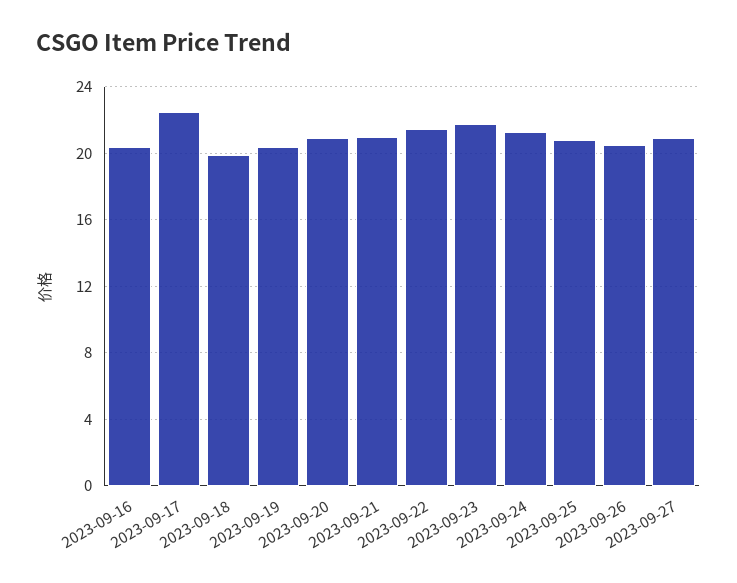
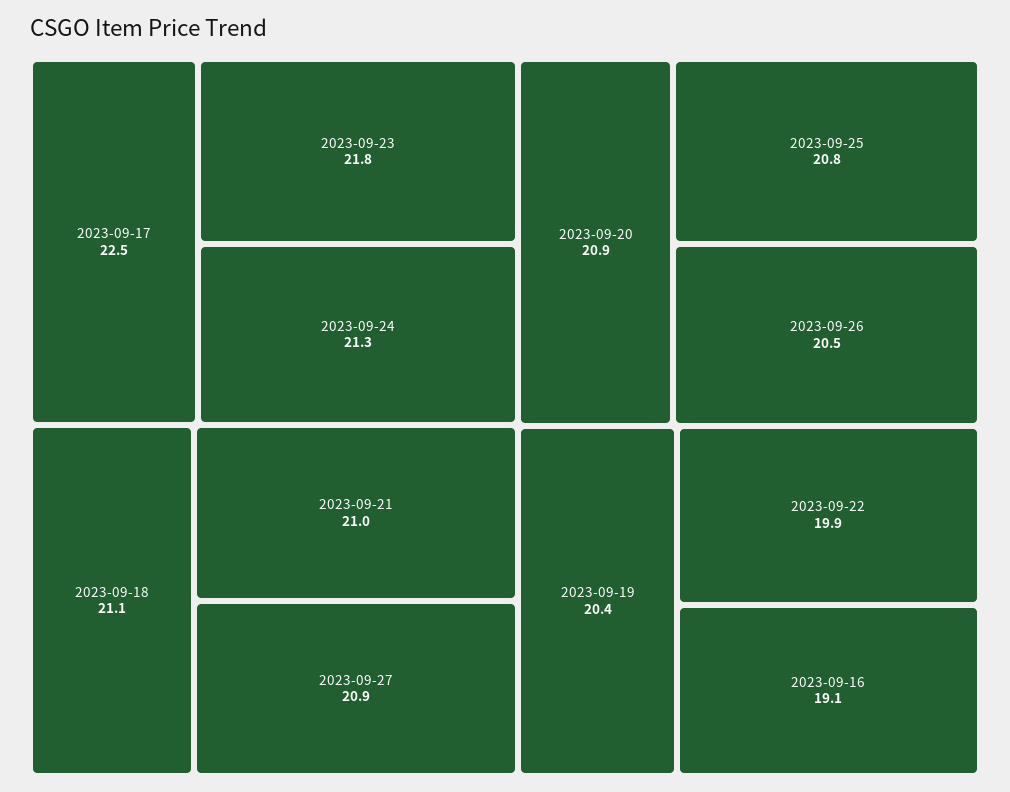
2023-09-16: 20.5 -> 19.1
2023-09-18: 20 -> 21.1
2023-09-22: 21.5 -> 19.9

